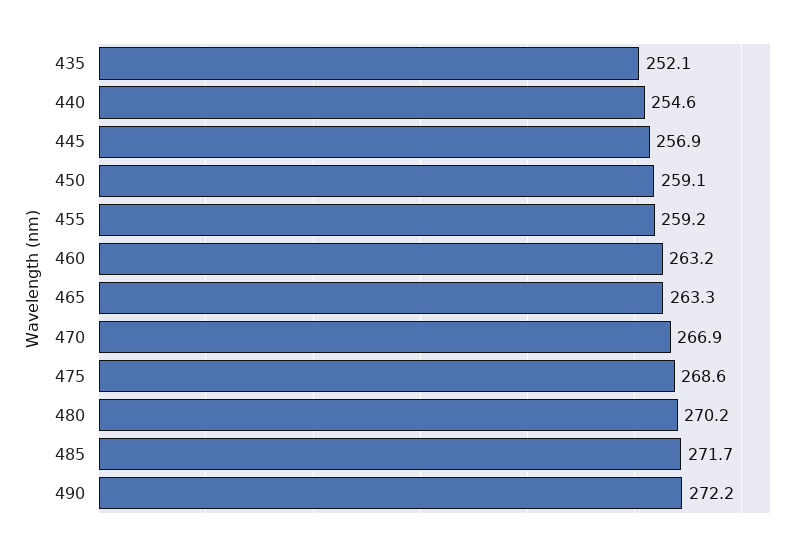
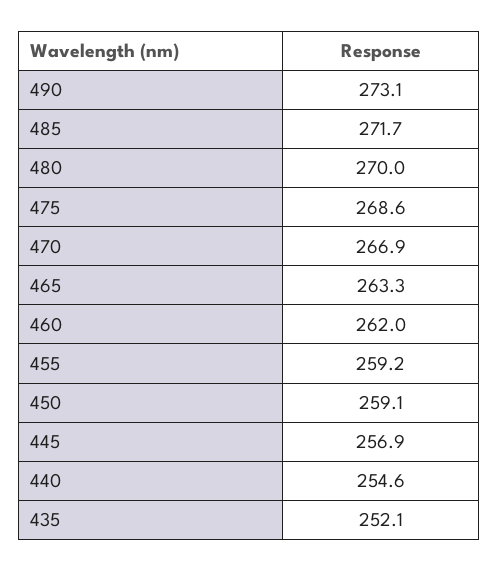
460: 263.2 -> 262
480: 270.2 -> 270
490: 272.2 -> 273.1

